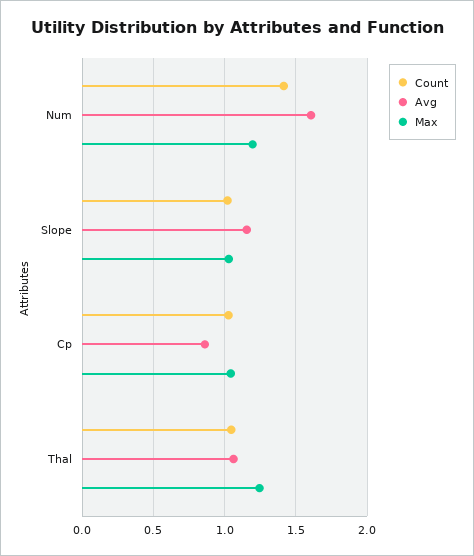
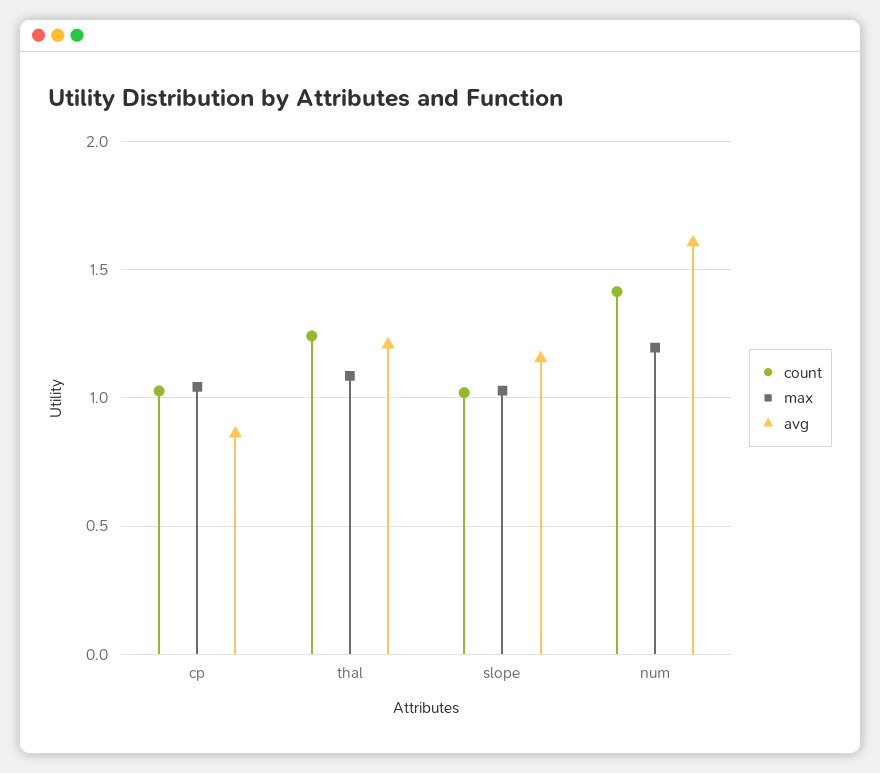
Count, Thal: 1.05 -> 1.25
Avg, Thal: 1.05 -> 1.2
Max, Thal: 1.25 -> 1.1

